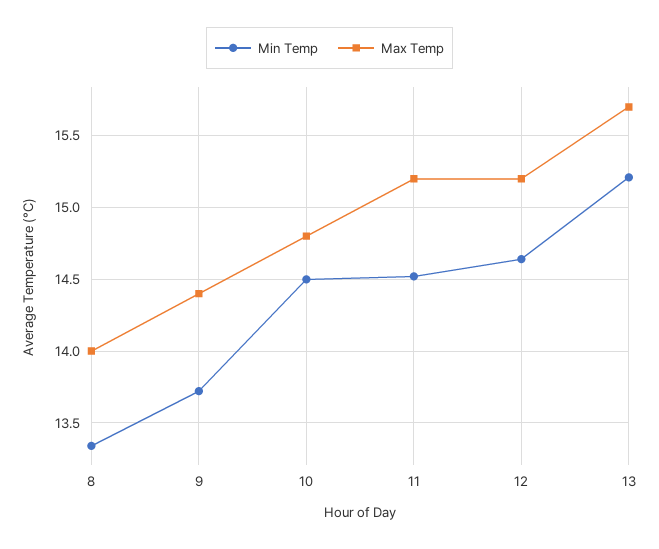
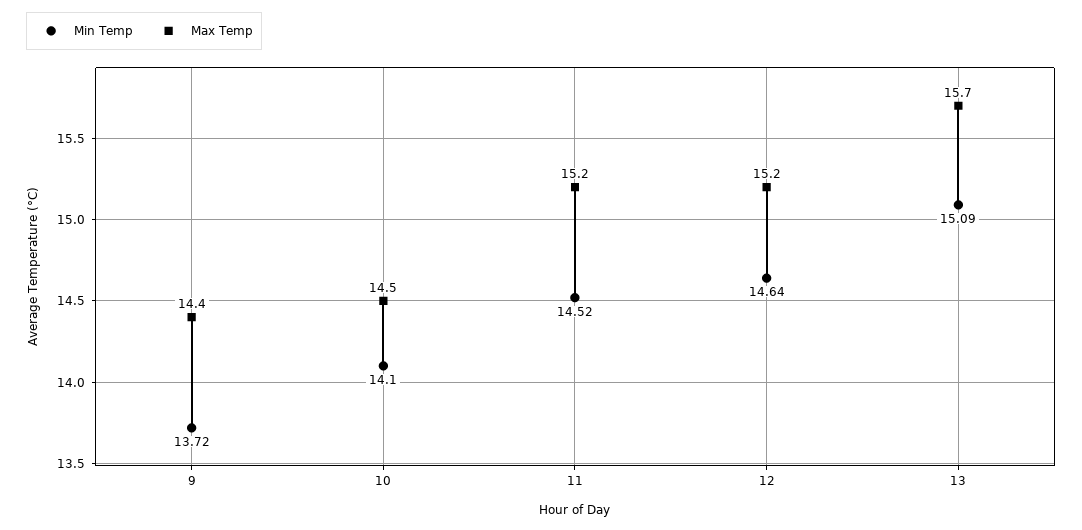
Min Temp, 8: 13.35 -> none
Max Temp, 8: 14 -> none
Min Temp, 10: 14.5 -> 14.1
Max Temp, 10: 14.8 -> 14.5
Min Temp, 13: 15.2 -> 15.09

